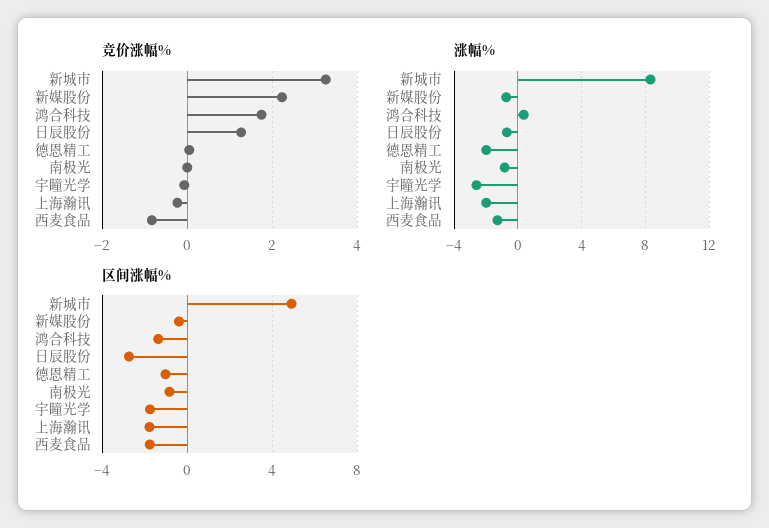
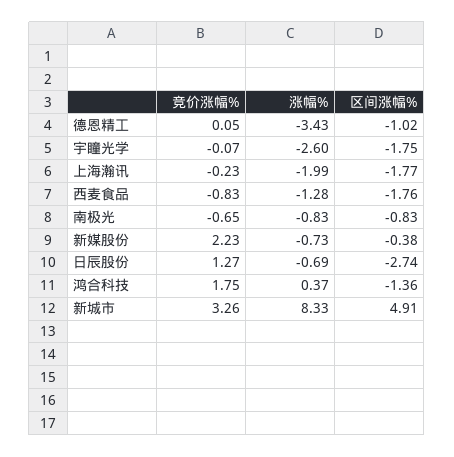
竞价涨幅%, 南极光: 0 -> -0.65
涨幅%, 德恩精工: -2 -> -3.43

